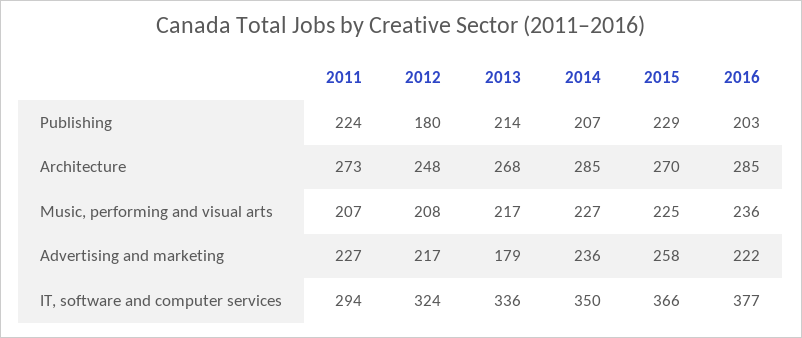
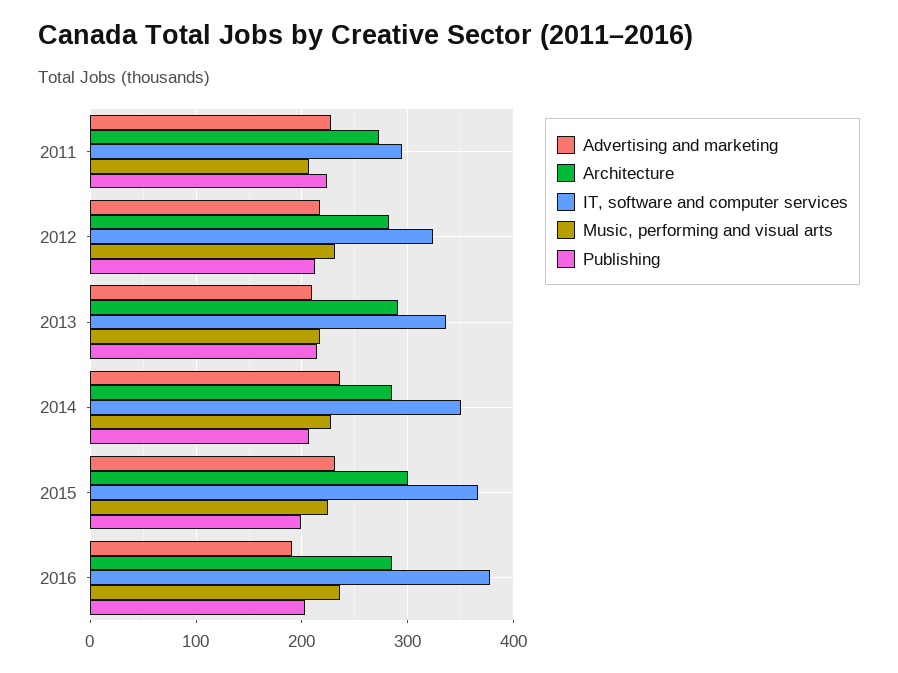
Publishing, 2012: 180 -> 210
Publishing, 2015: 229 -> 200
Architecture, 2012: 248 -> 280
Architecture, 2013: 268 -> 290
Architecture, 2015: 270 -> 300
Music, performing and visual arts, 2012: 208 -> 230
Advertising and marketing, 2013: 179 -> 210
Advertising and marketing, 2015: 258 -> 230
Advertising and marketing, 2016: 222 -> 190

